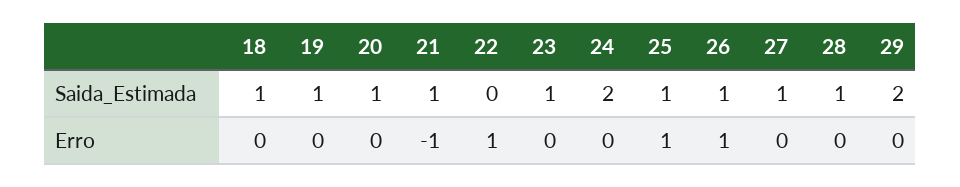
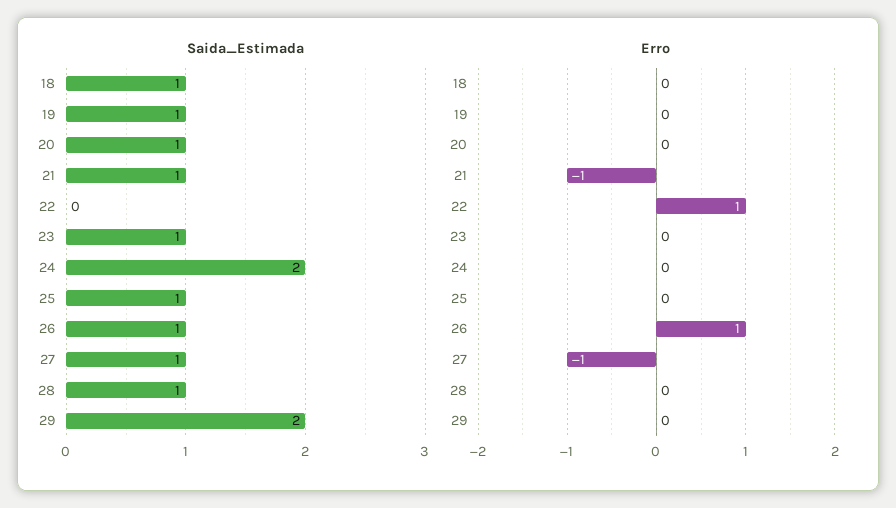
Erro, 25: 1 -> 0
Erro, 27: 0 -> -1

